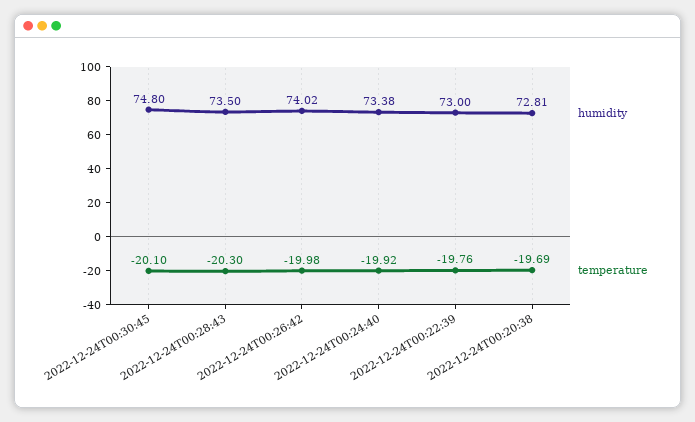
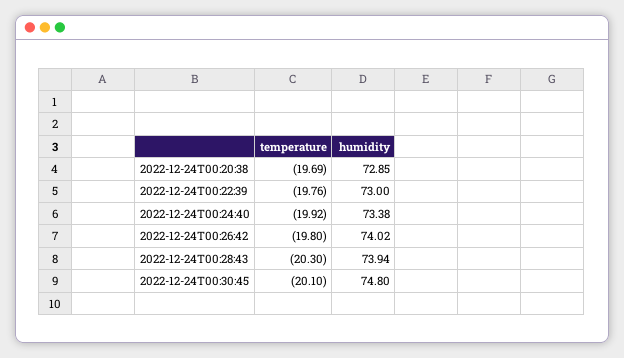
humidity, 2022-12-24T00:28:43: 73.5 -> 73.94
temperature, 2022-12-24T00:26:42: -19.98 -> -19.8
humidity, 2022-12-24T00:20:38: 72.81 -> 72.85

